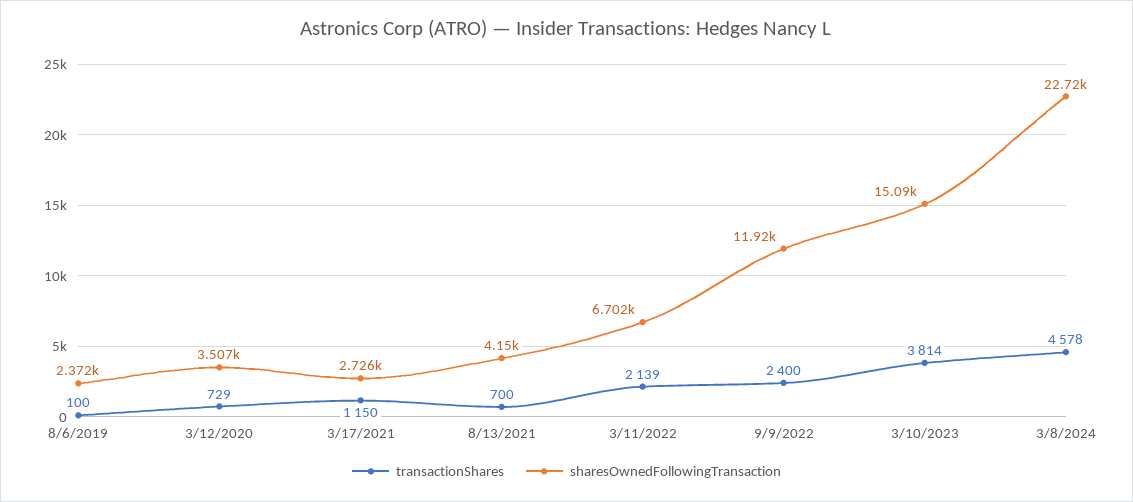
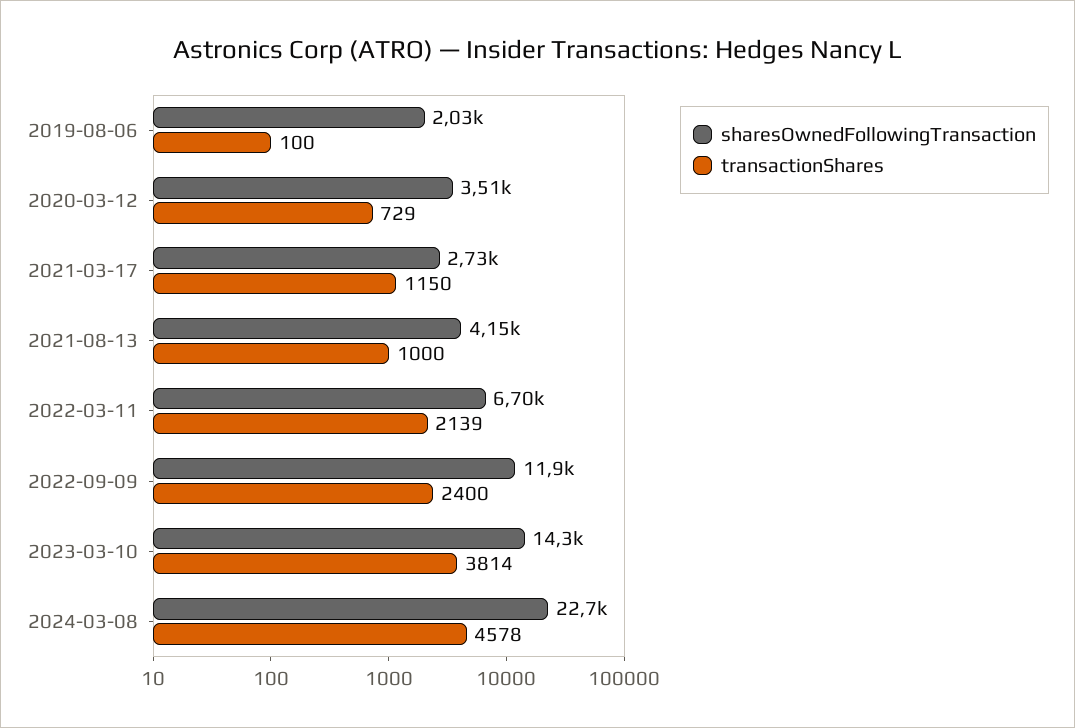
sharesOwnedFollowingTransaction, 8/6/2019: 2372 -> 2030
transactionShares, 8/13/2021: 700 -> 1000
sharesOwnedFollowingTransaction, 3/10/2023: 15090 -> 14300

